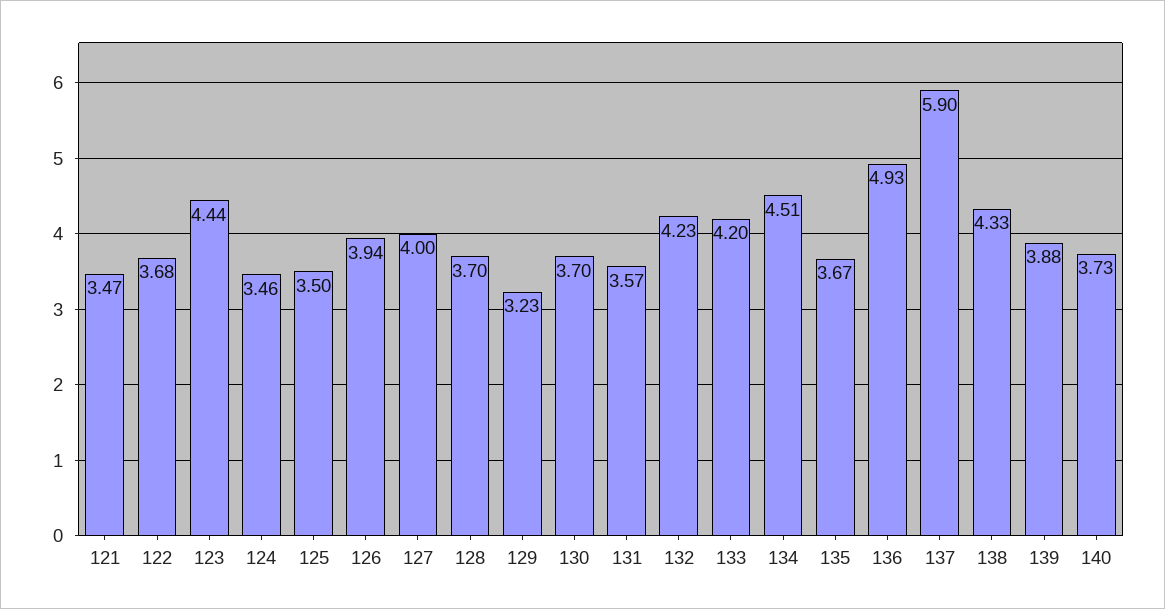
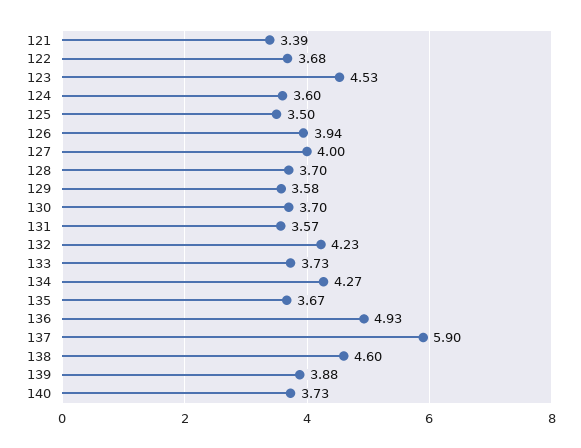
121: 3.47 -> 3.39
123: 4.44 -> 4.53
124: 3.46 -> 3.6
129: 3.23 -> 3.58
133: 4.2 -> 3.73
134: 4.51 -> 4.27
138: 4.33 -> 4.6

